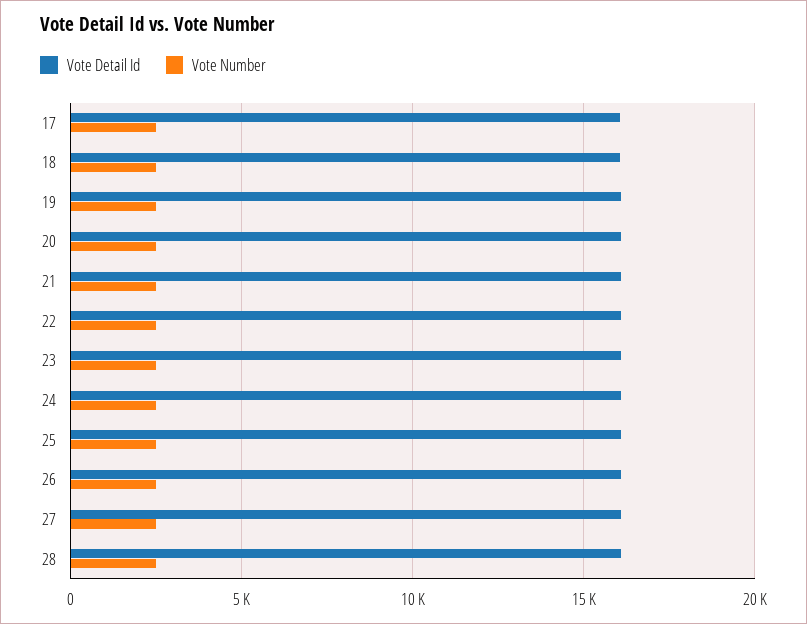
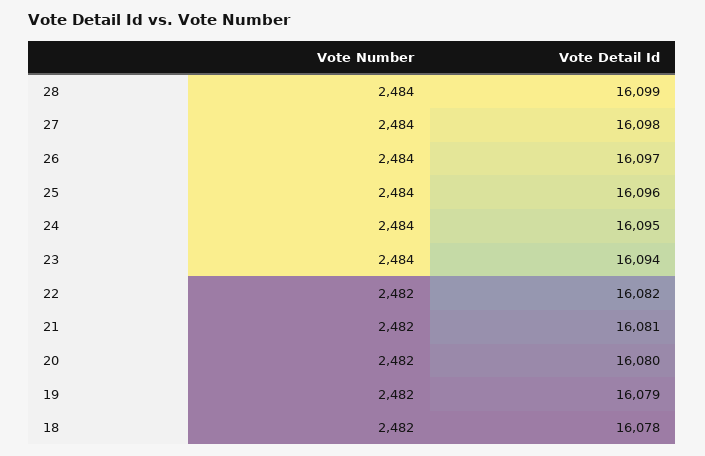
Vote Detail Id, 17: 16000 -> none
Vote Number, 17: 2500 -> none

